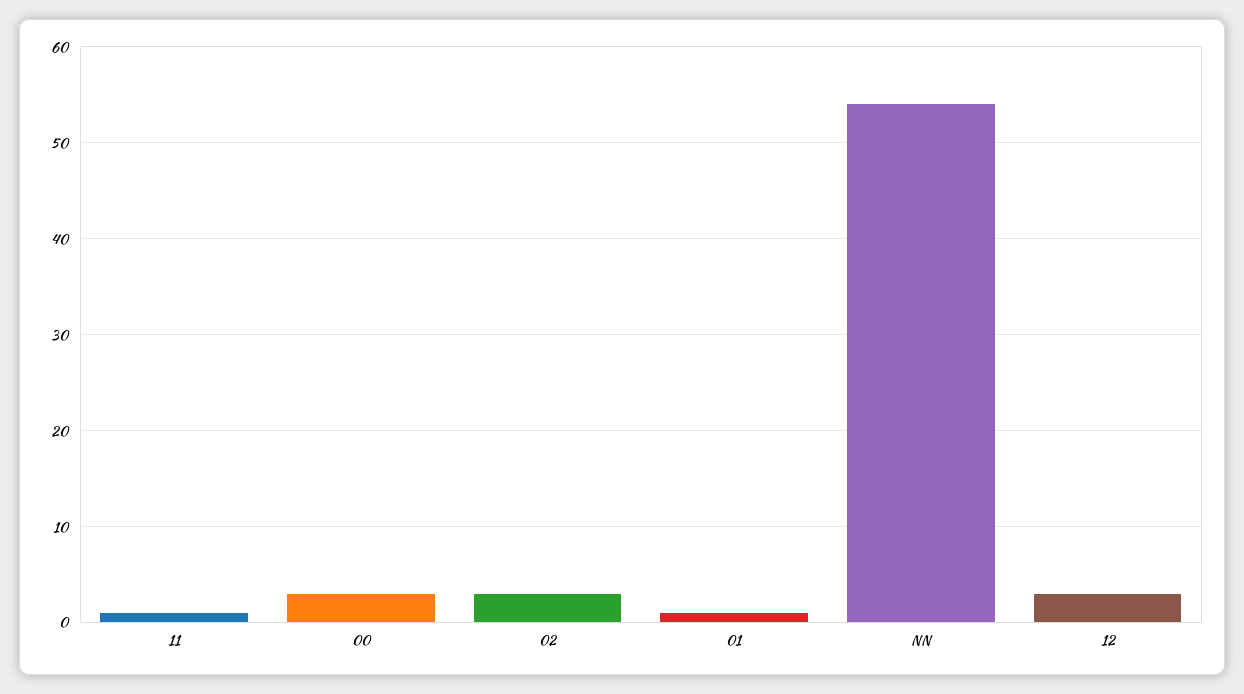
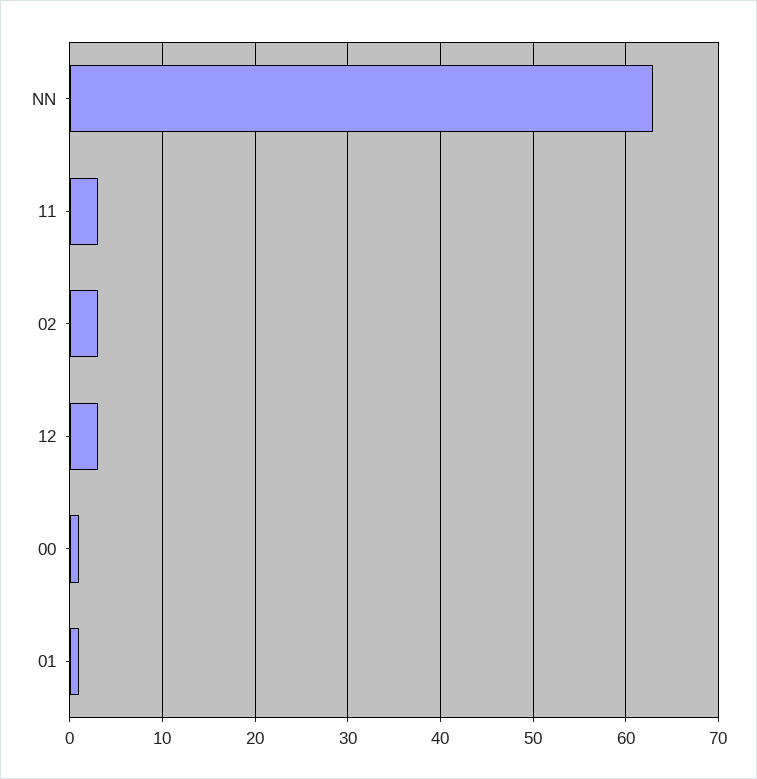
11: 1 -> 3
00: 3 -> 1
NN: 54 -> 63

